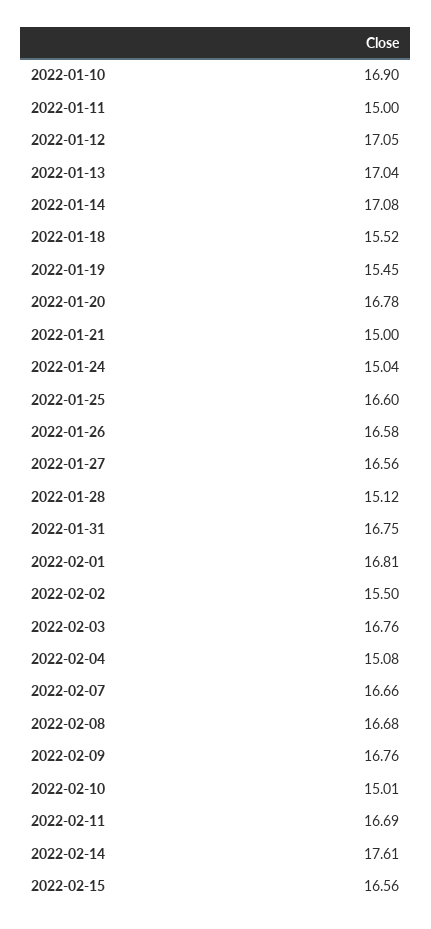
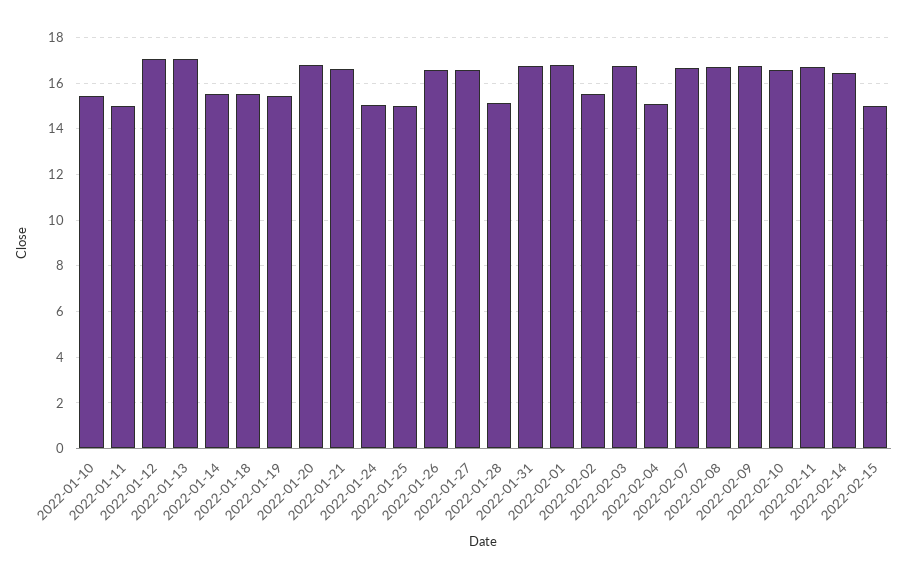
2022-01-10: 16.9 -> 15.5
2022-01-14: 17.08 -> 15.5
2022-01-21: 15 -> 16.5
2022-01-25: 16.6 -> 15
2022-02-10: 15.01 -> 16.5
2022-02-14: 17.61 -> 16.5
2022-02-15: 16.56 -> 15

